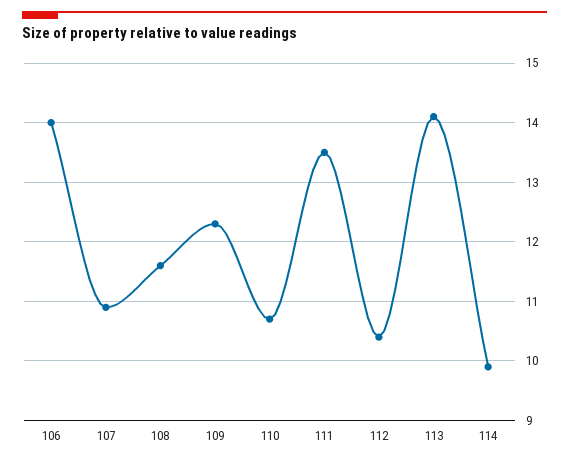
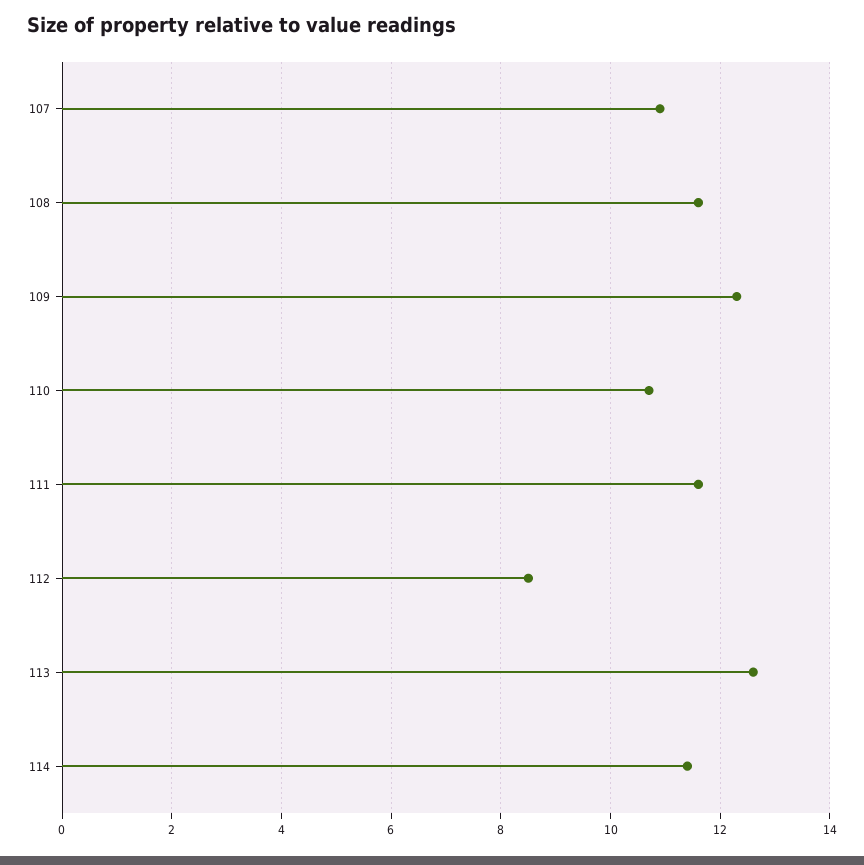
106: 14 -> none
111: 13.5 -> 11.5
112: 10.5 -> 8.5
113: 14 -> 12.5
114: 10 -> 11.5

